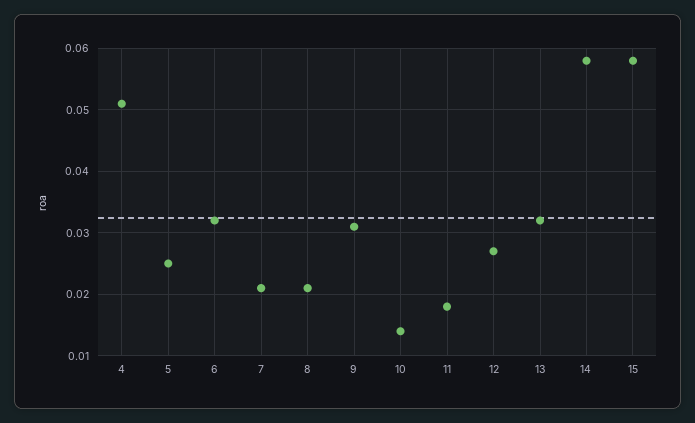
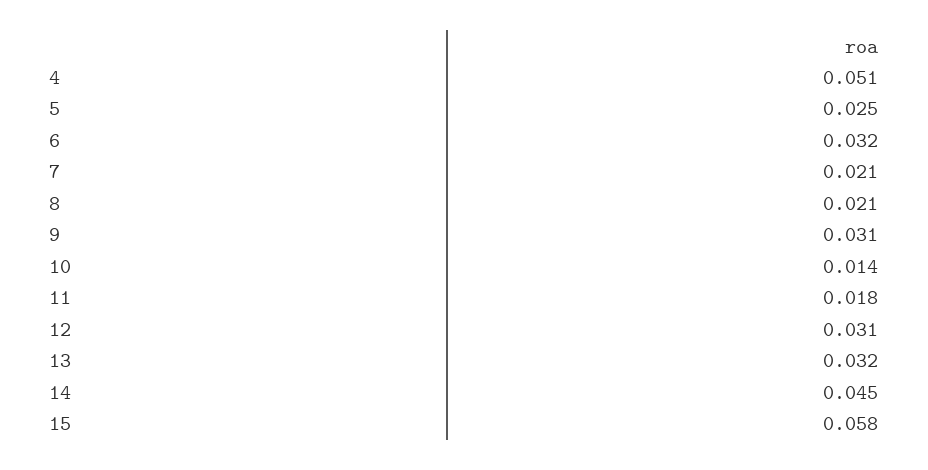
12: 0.027 -> 0.031
14: 0.058 -> 0.045

